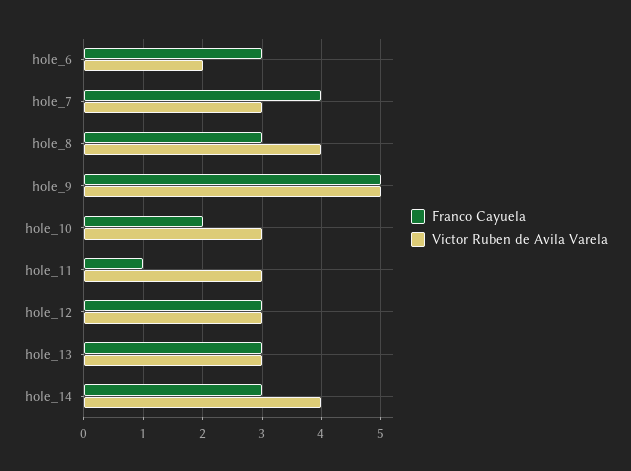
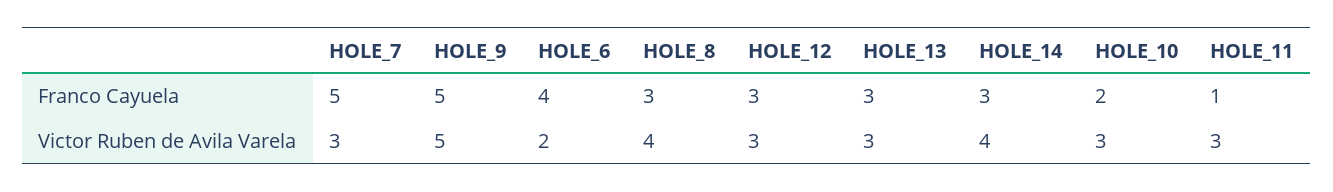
Franco Cayuela, hole_6: 3 -> 4
Franco Cayuela, hole_7: 4 -> 5

